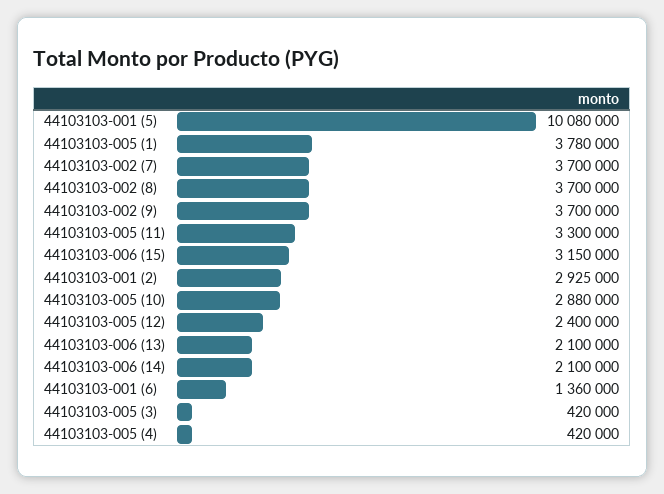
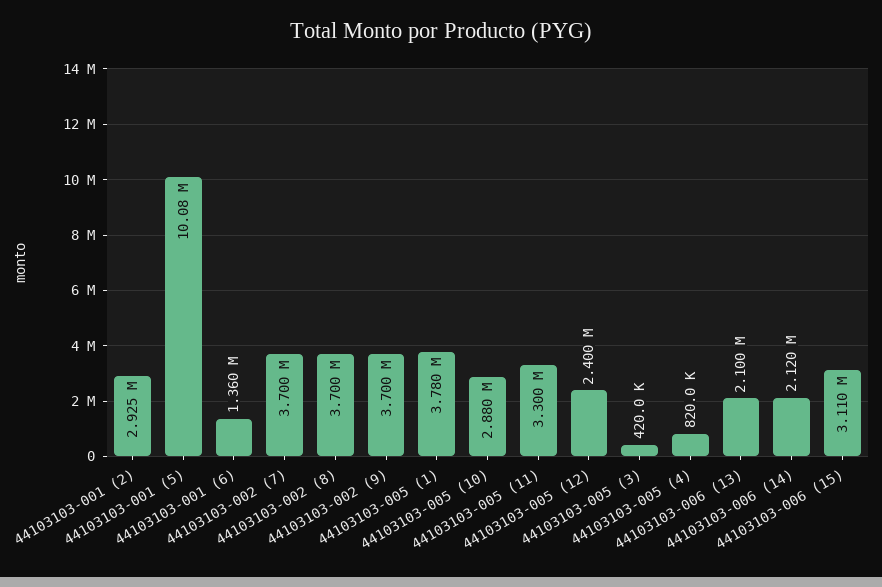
44103103-006 (15): 3150000 -> 3110000
44103103-006 (14): 2100000 -> 2120000
44103103-005 (4): 420000 -> 820000

